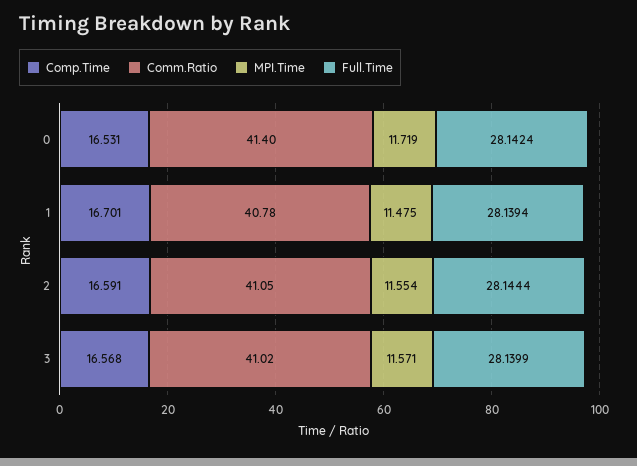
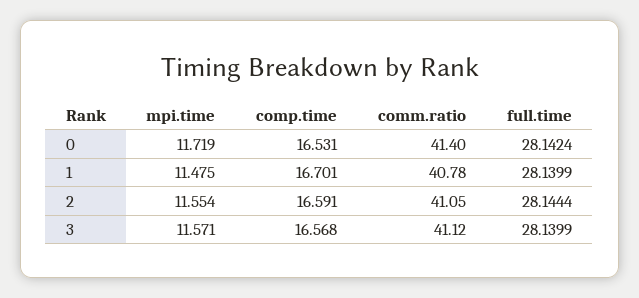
Full.Time, 1: 28.1394 -> 28.1399
Comm.Ratio, 3: 41.02 -> 41.12

